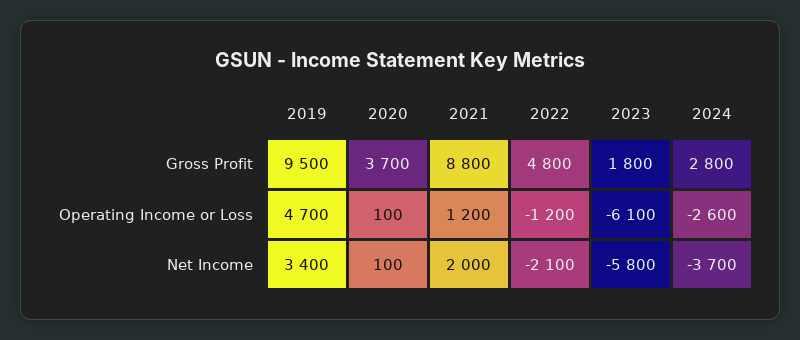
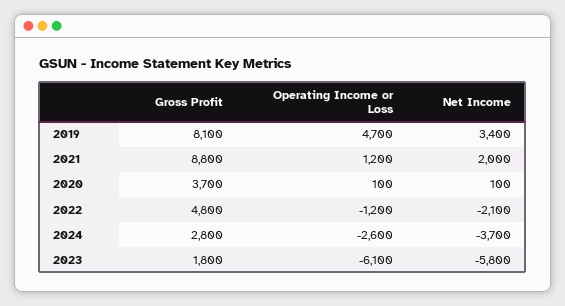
2019, Gross Profit: 9500 -> 8100

